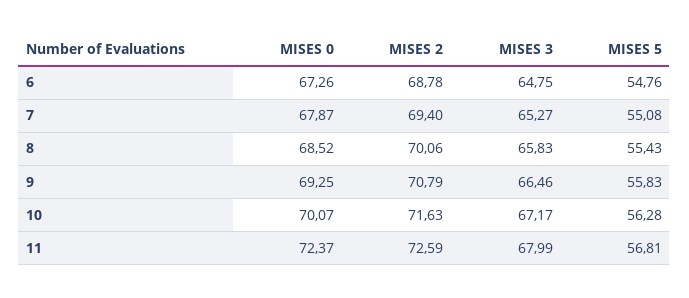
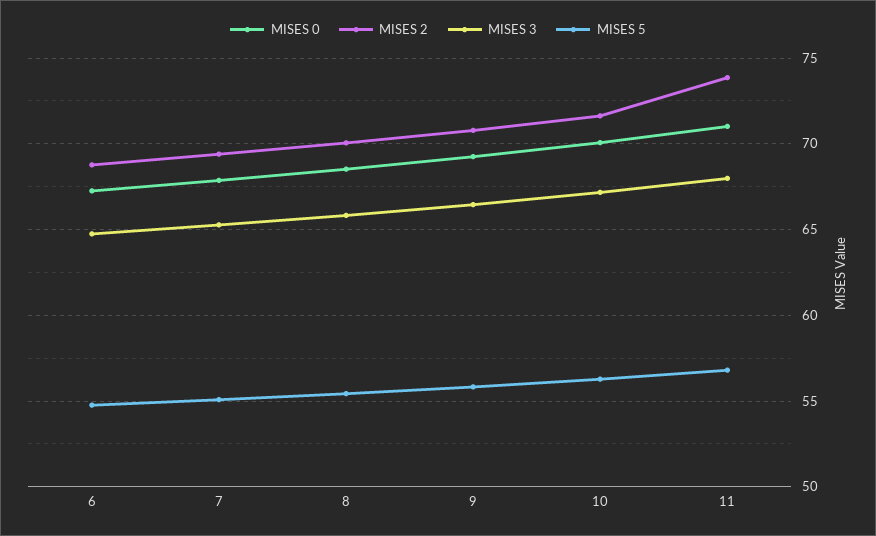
MISES 0, 11: 72.37 -> 71
MISES 2, 11: 72.59 -> 74

